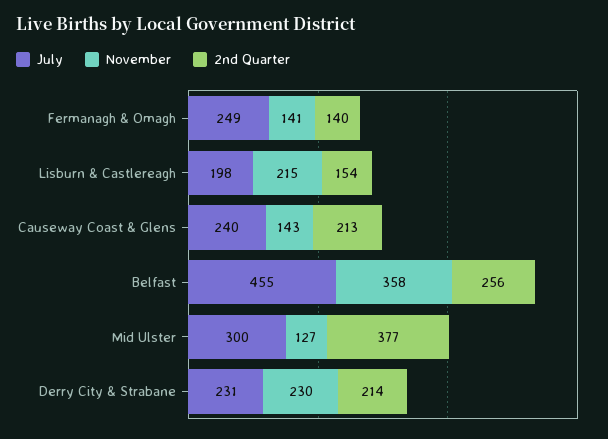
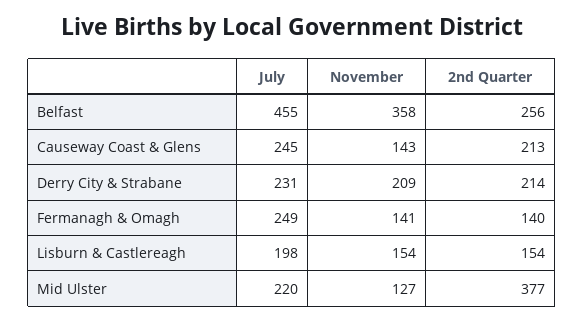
November, Lisburn & Castlereagh: 215 -> 154
July, Causeway Coast & Glens: 240 -> 245
July, Mid Ulster: 300 -> 220
November, Derry City & Strabane: 230 -> 209

